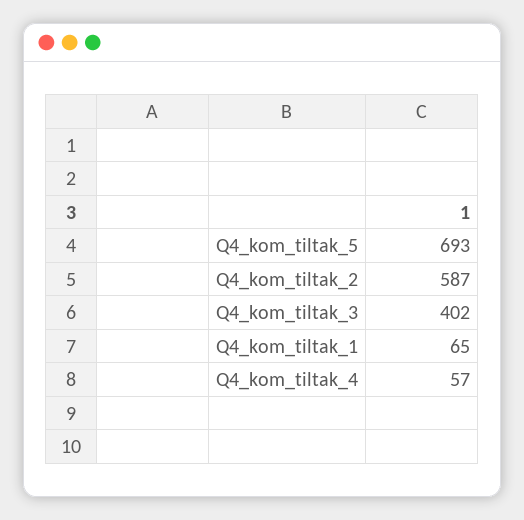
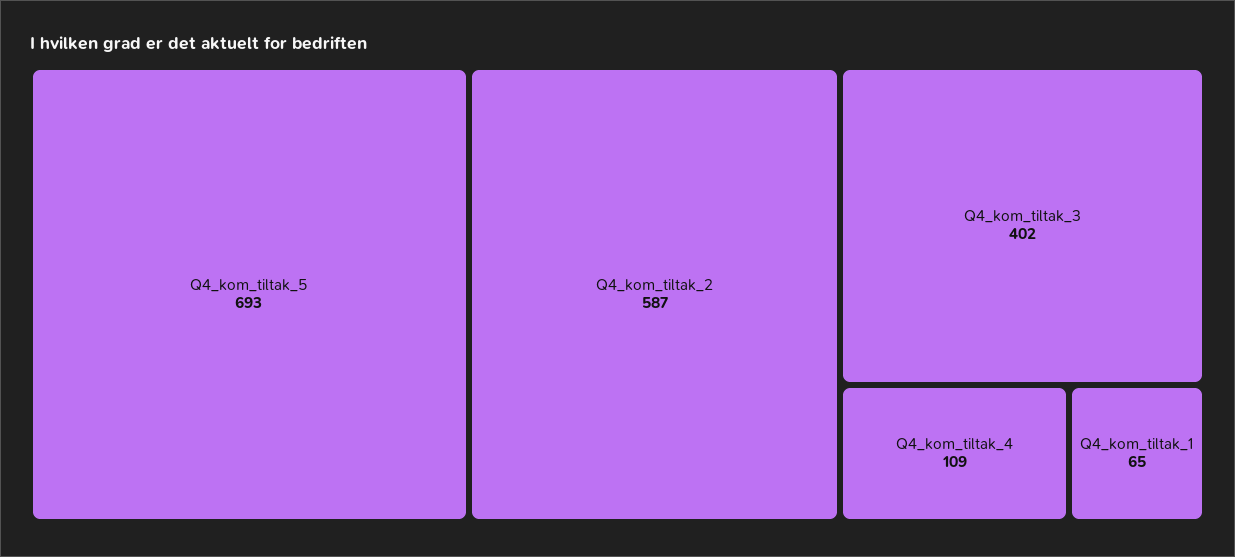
Q4_kom_tiltak_4: 57 -> 109

